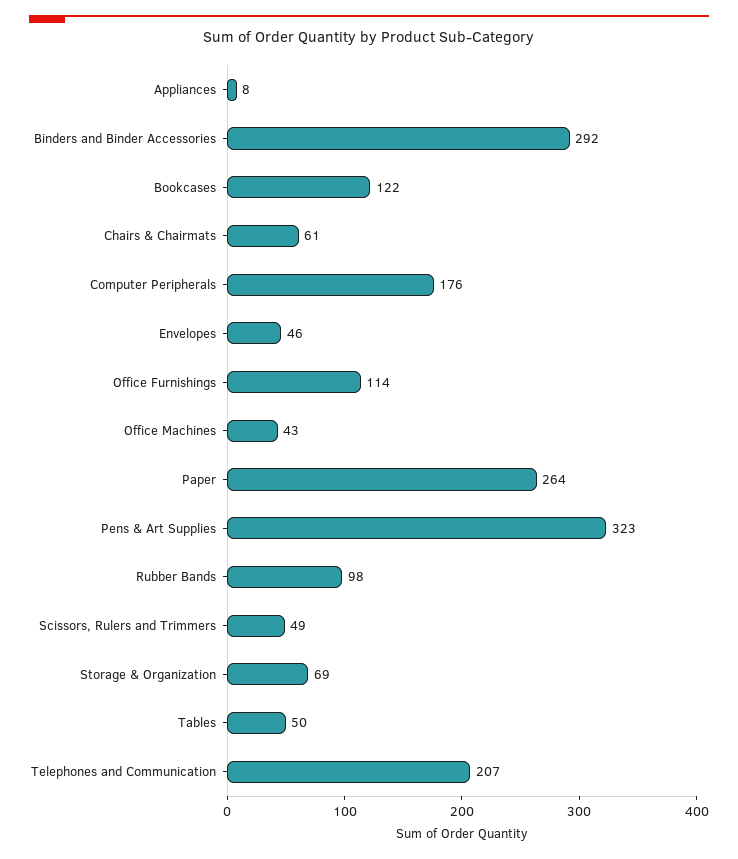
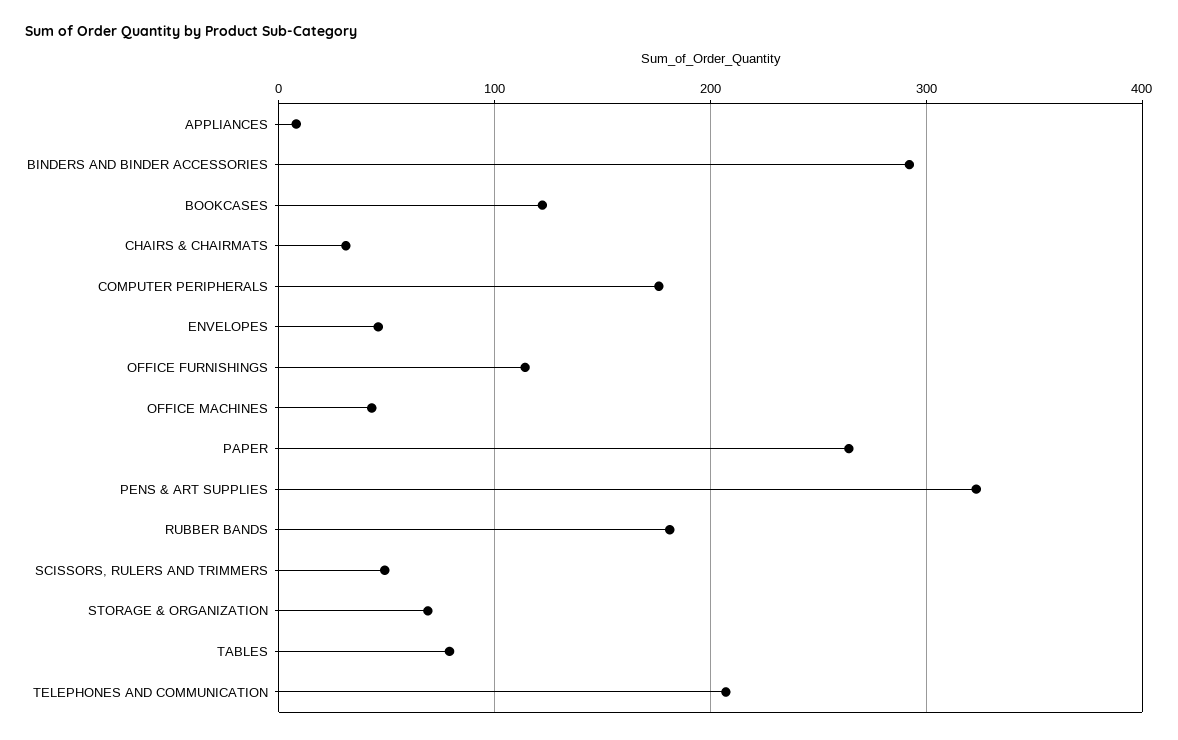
Chairs & Chairmats: 61 -> 30
Rubber Bands: 98 -> 180
Tables: 50 -> 80

